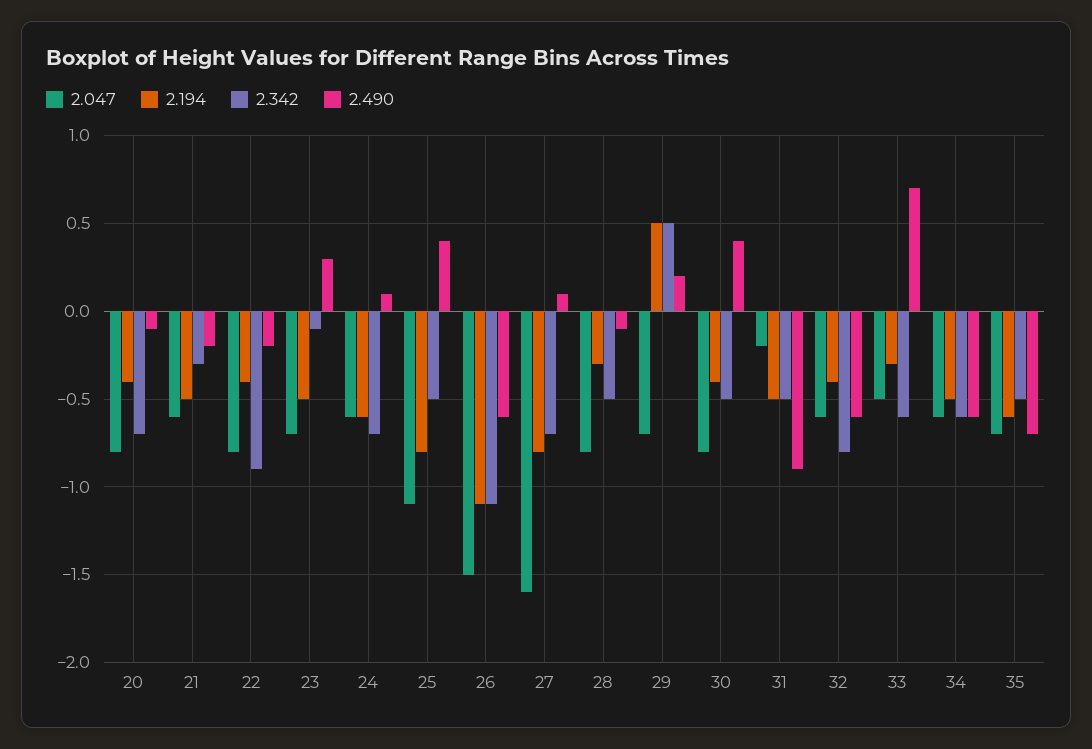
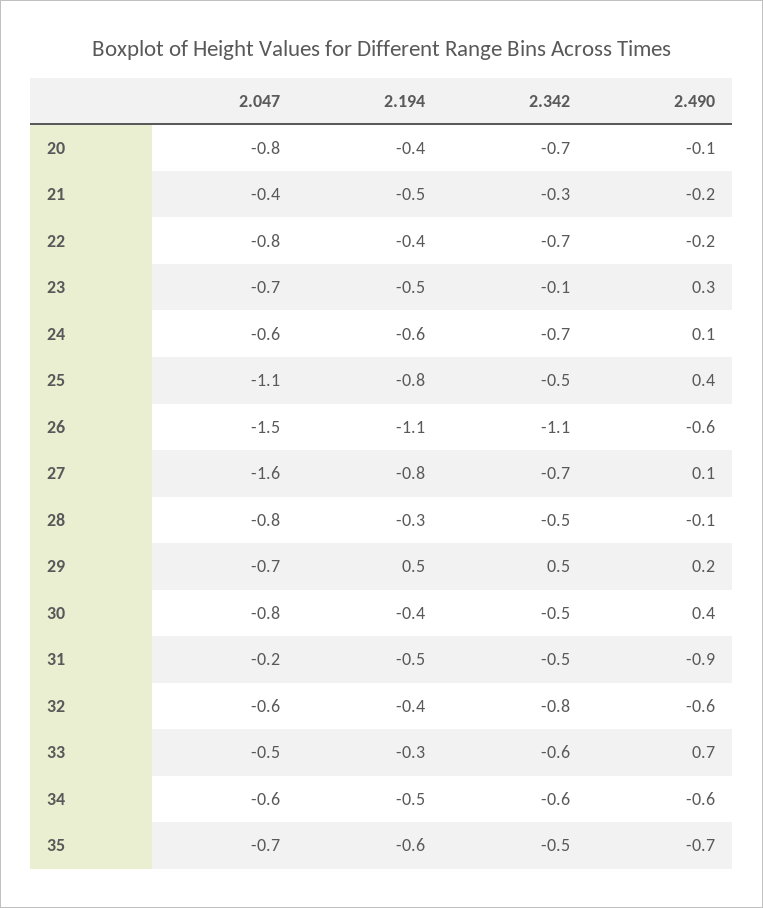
2.047, 21: -0.6 -> -0.4
2.342, 22: -0.9 -> -0.7

